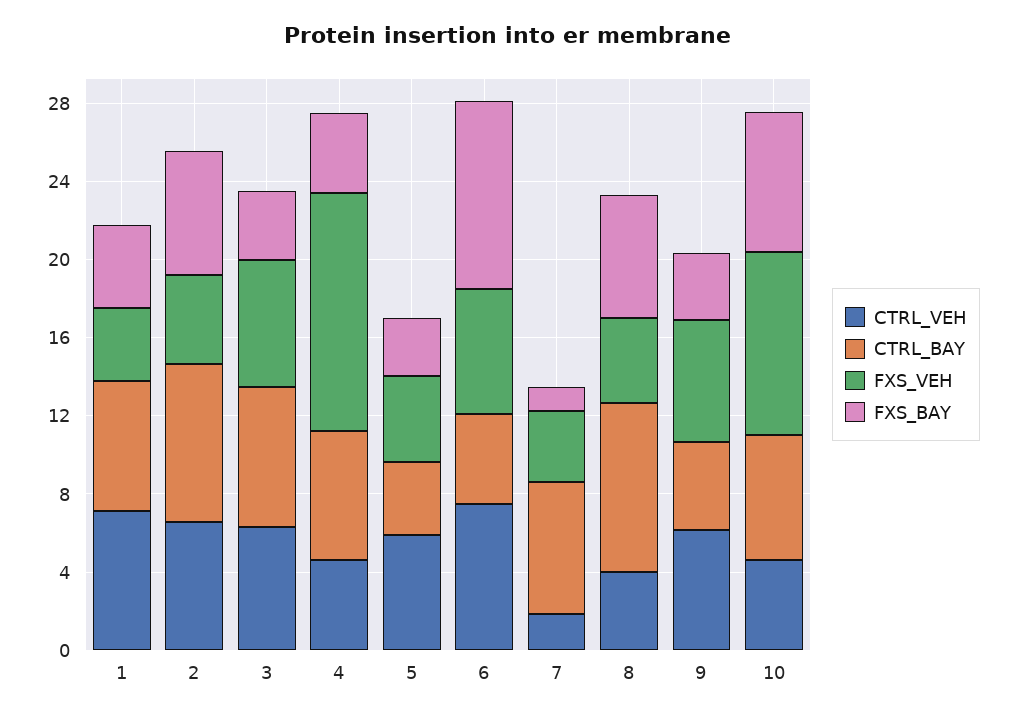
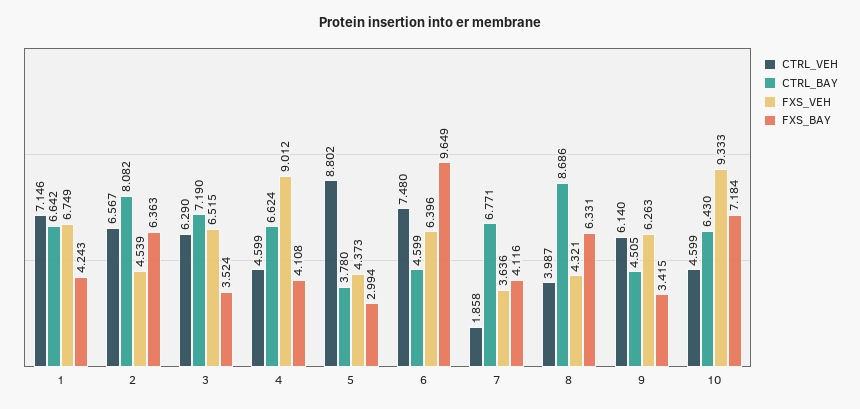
FXS_VEH, 1: 4 -> 6.749
FXS_VEH, 4: 12 -> 9.012
CTRL_VEH, 5: 6 -> 8.802
FXS_BAY, 7: 1 -> 4.116

